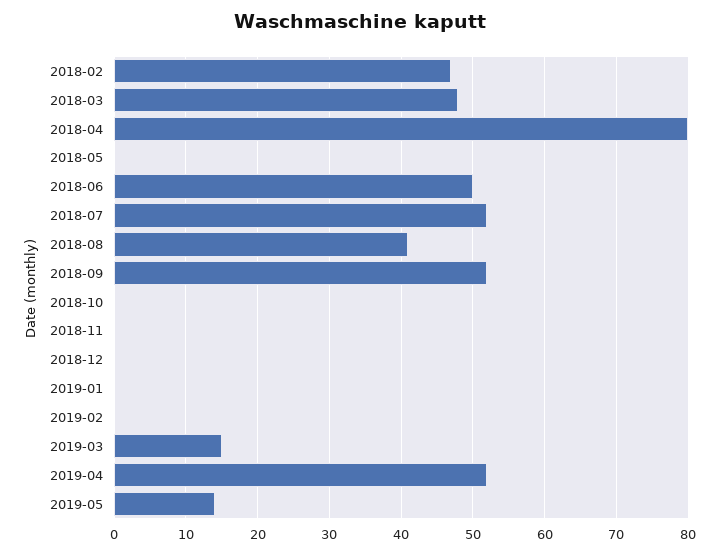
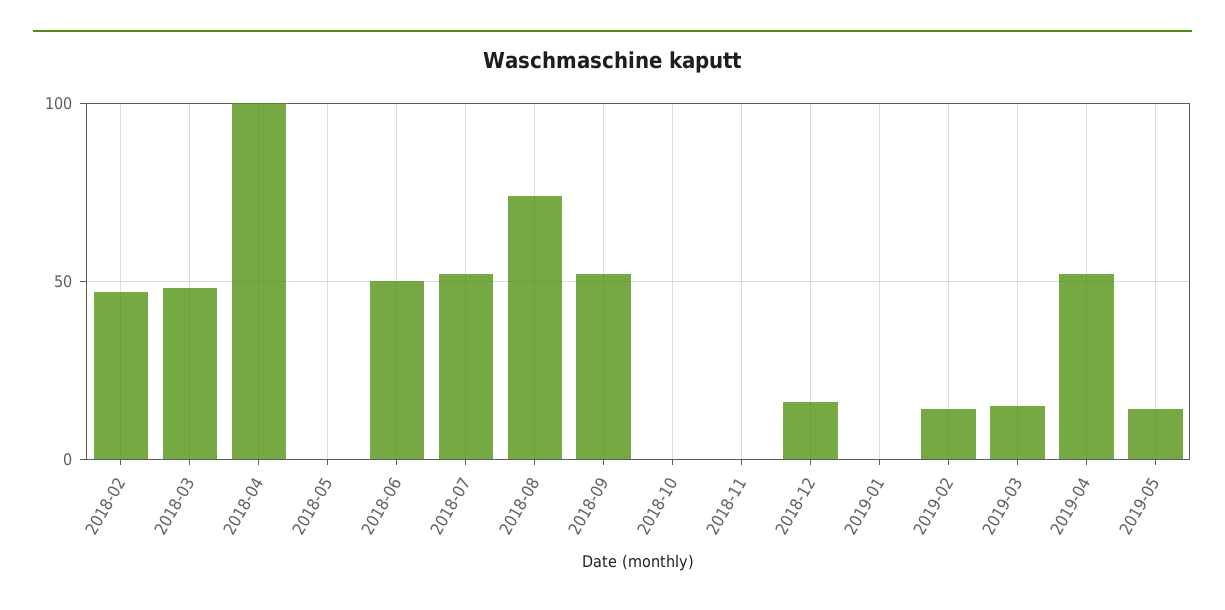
2018-04: 80 -> 100
2018-08: 41 -> 75
2018-12: 0 -> 15
2019-02: 0 -> 15

